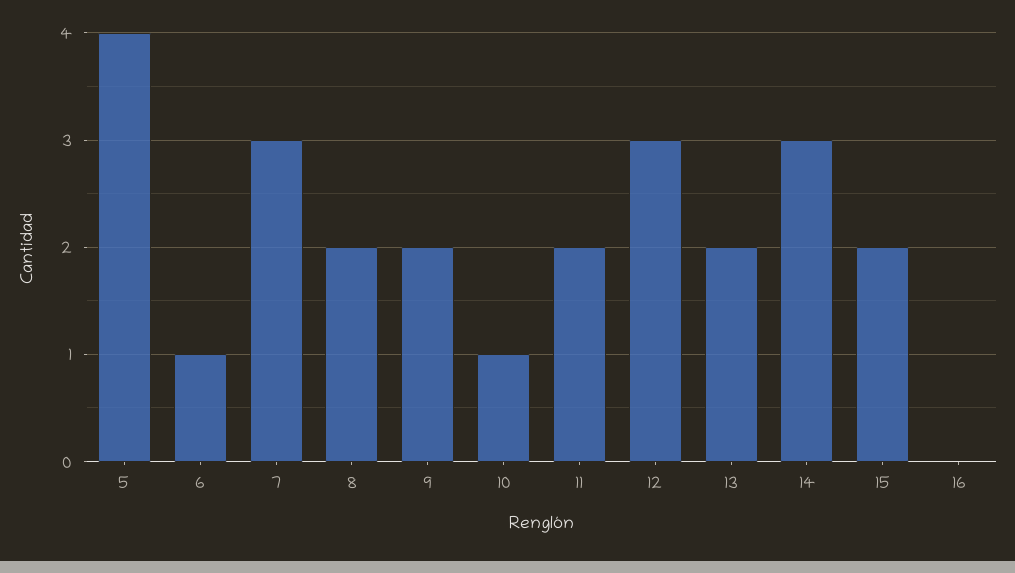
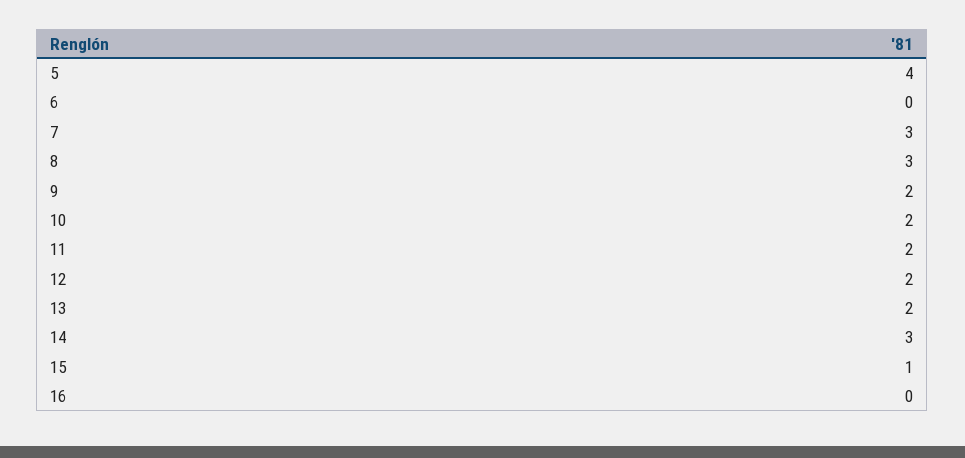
6: 1 -> 0
8: 2 -> 3
10: 1 -> 2
12: 3 -> 2
15: 2 -> 1

